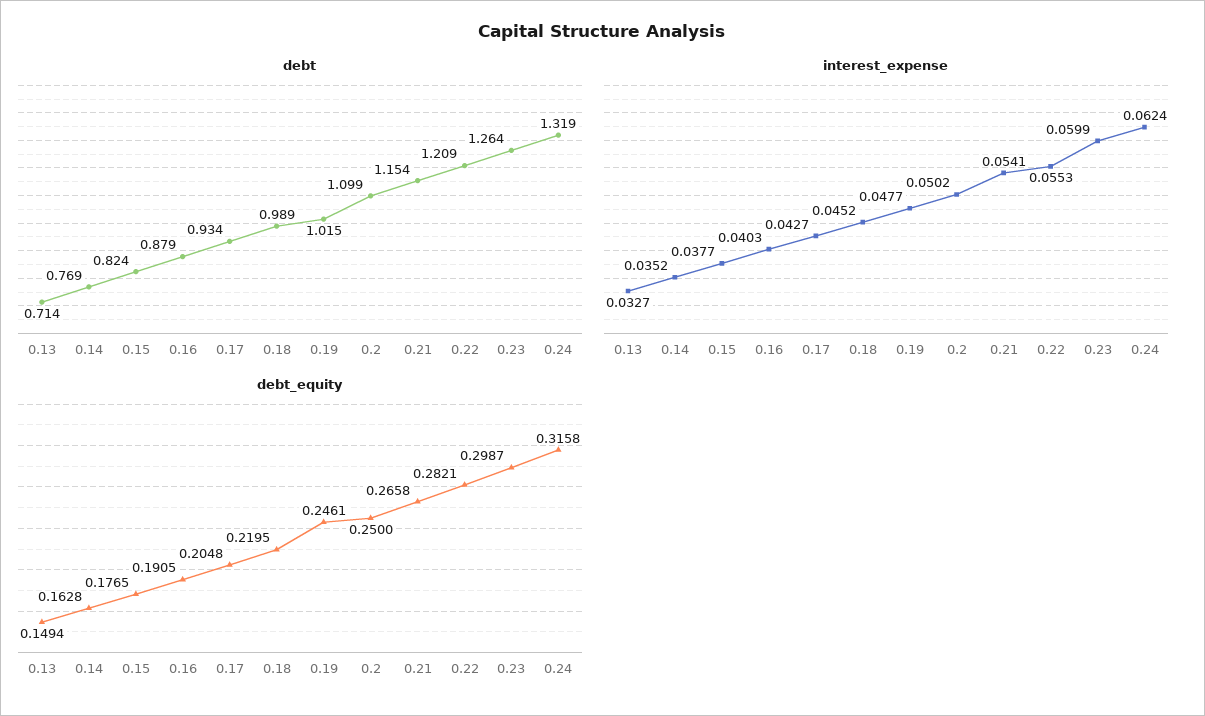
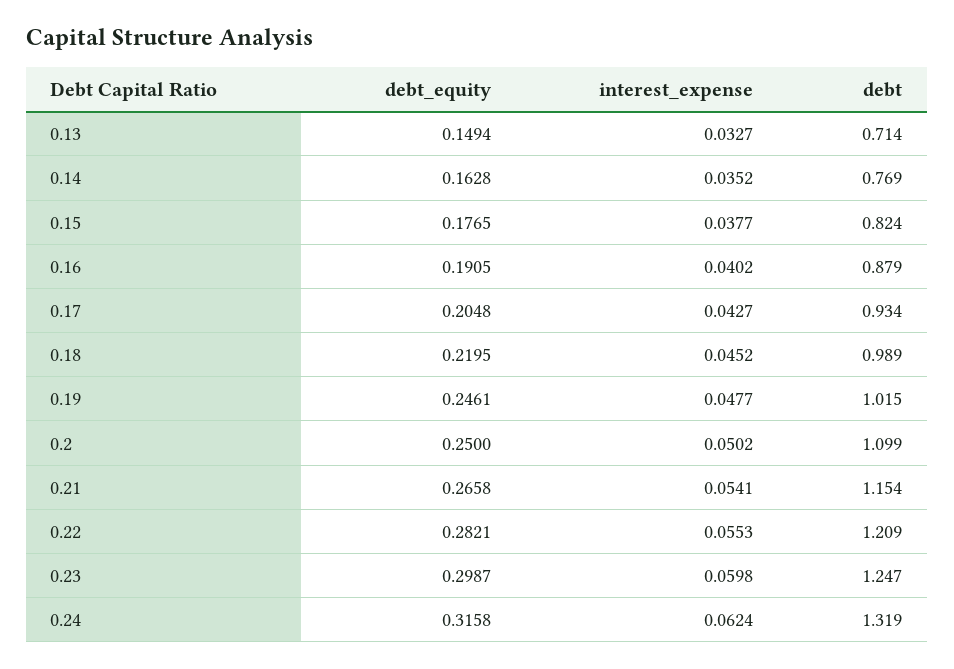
debt, 0.23: 1.264 -> 1.247
interest_expense, 0.16: 0.0403 -> 0.0402
interest_expense, 0.23: 0.0599 -> 0.0598

